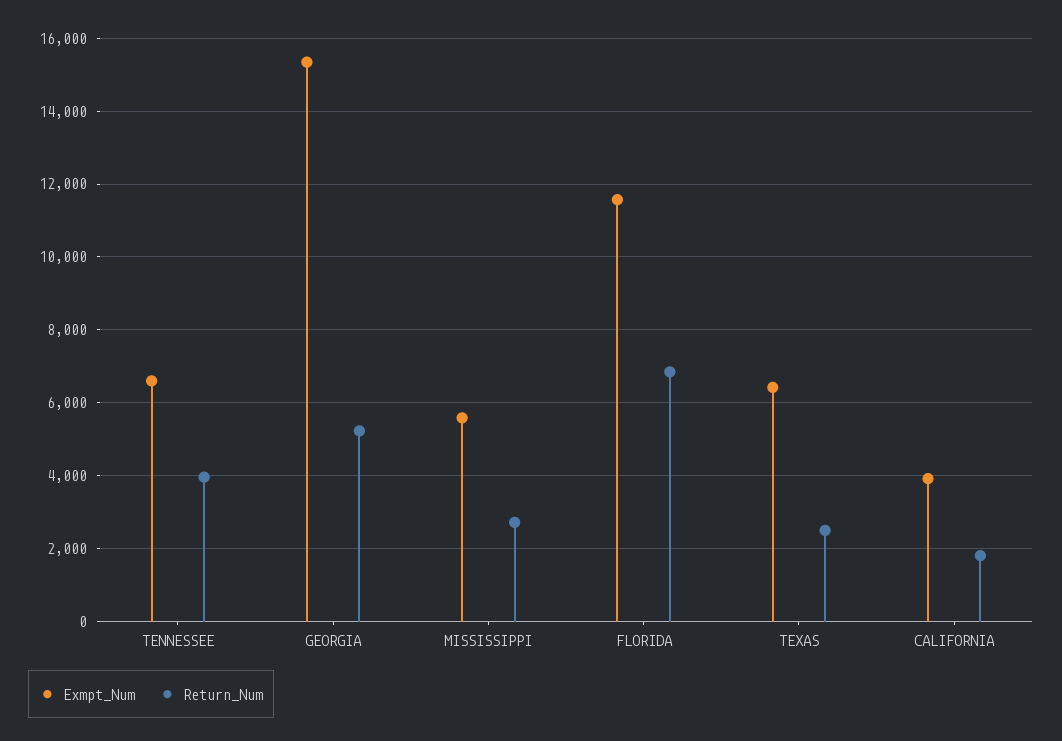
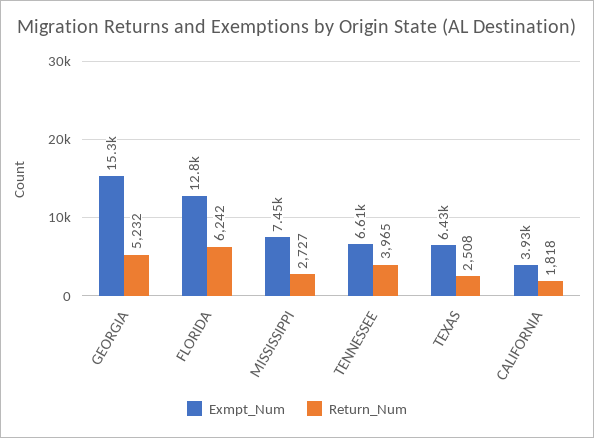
Exmpt_Num, MISSISSIPPI: 5600 -> 7450
Exmpt_Num, FLORIDA: 11600 -> 12800
Return_Num, FLORIDA: 6800 -> 6242

